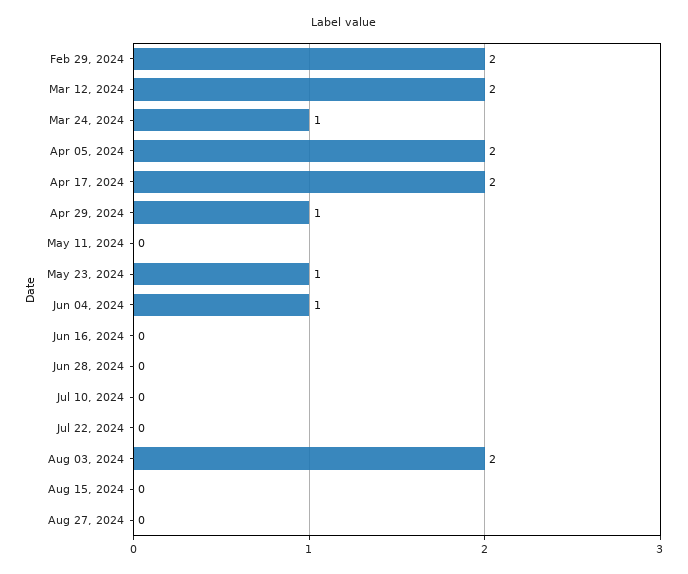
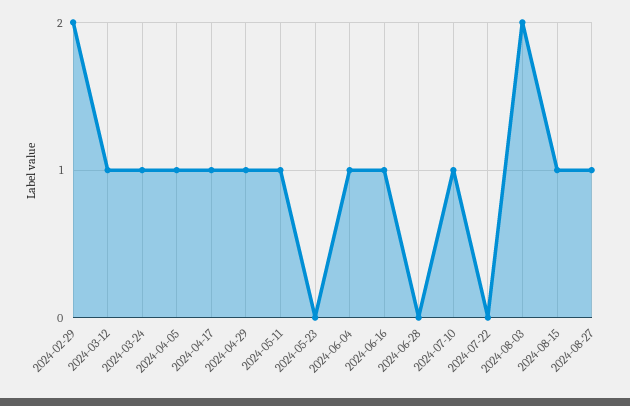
Mar 12, 2024: 2 -> 1
Apr 05, 2024: 2 -> 1
Apr 17, 2024: 2 -> 1
May 11, 2024: 0 -> 1
May 23, 2024: 1 -> 0
Jun 16, 2024: 0 -> 1
Jul 10, 2024: 0 -> 1
Aug 15, 2024: 0 -> 1
Aug 27, 2024: 0 -> 1

